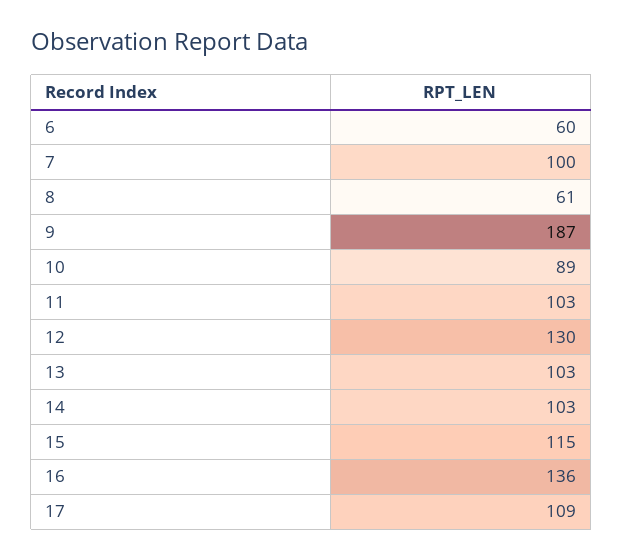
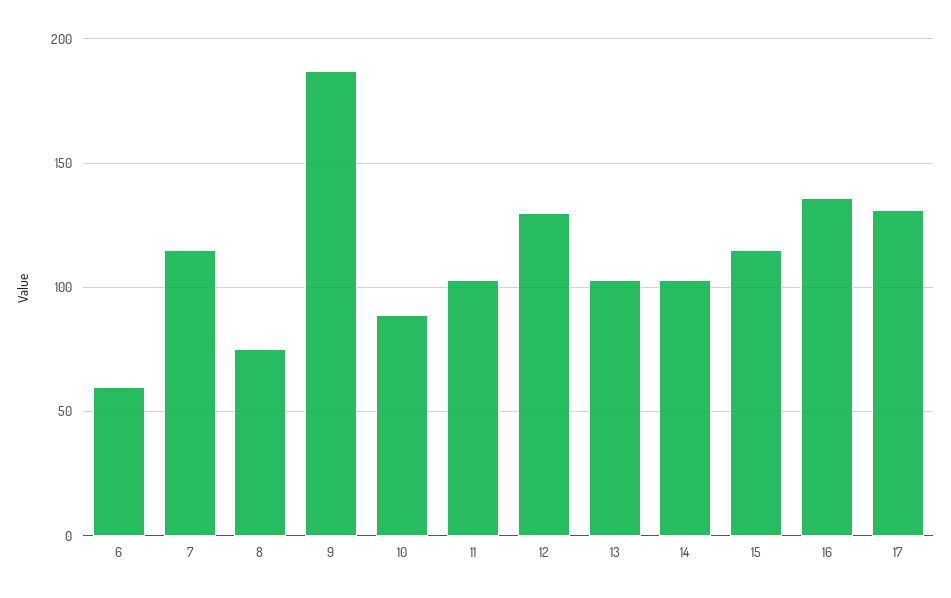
7: 100 -> 115
8: 61 -> 75
17: 109 -> 130

